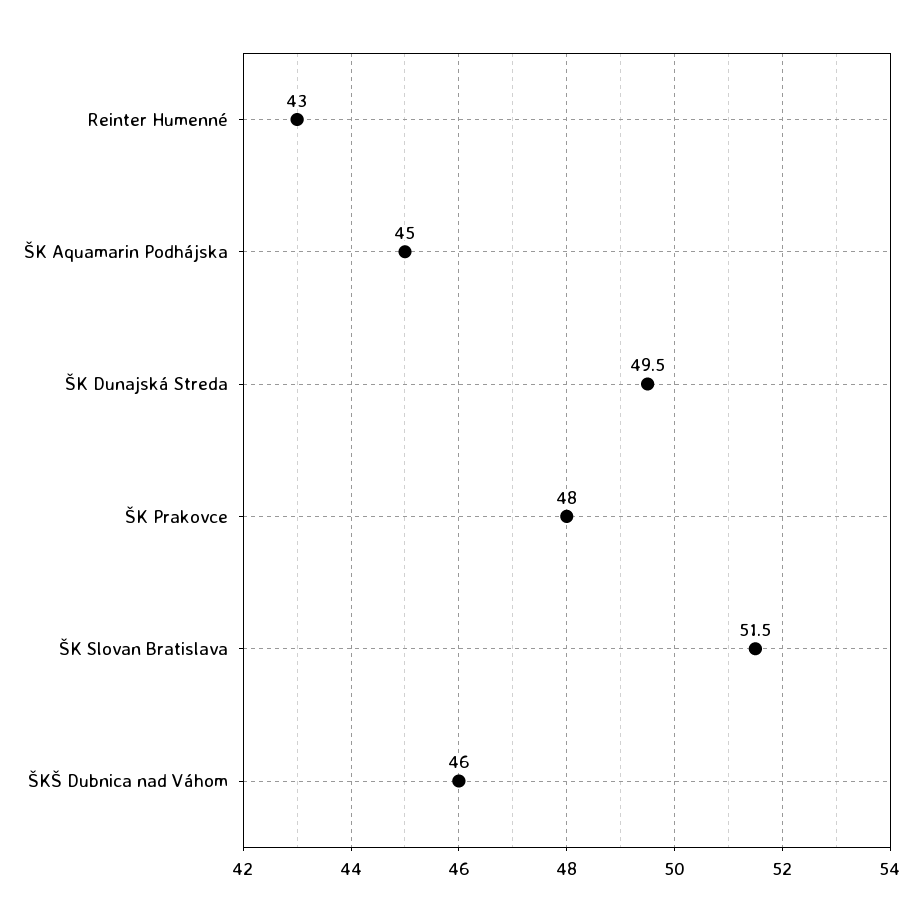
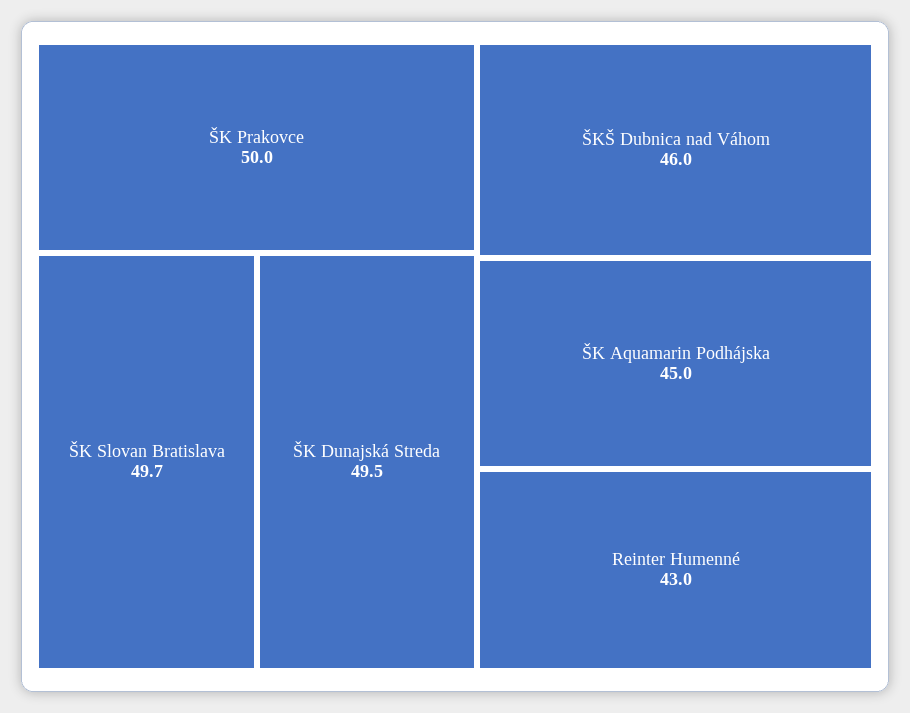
ŠK Prakovce: 48 -> 50
ŠK Slovan Bratislava: 51.5 -> 49.7

